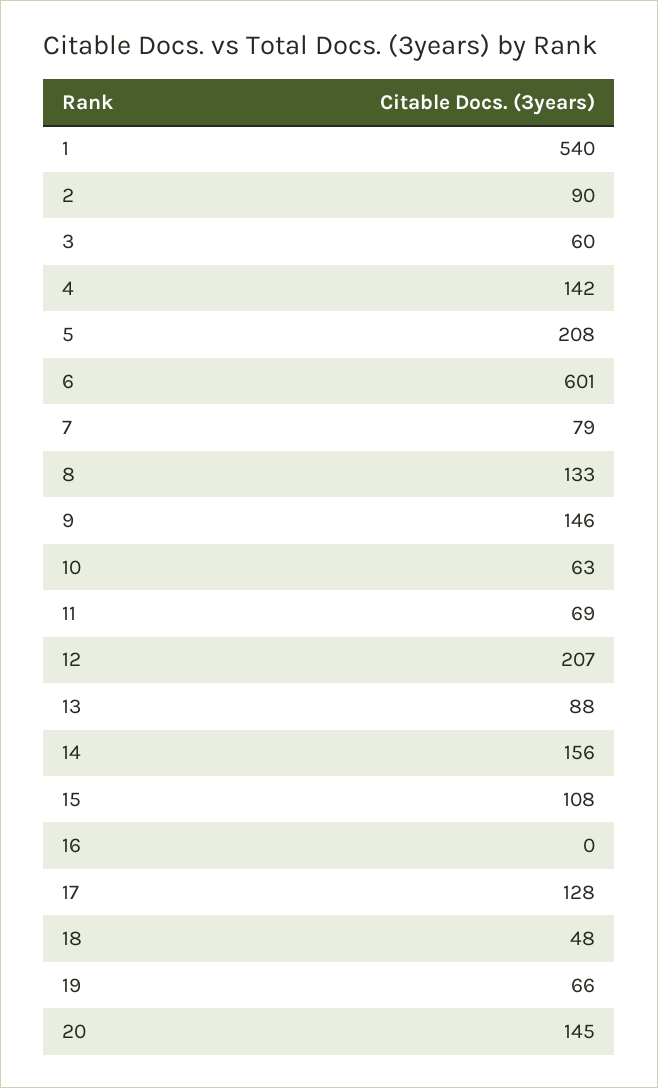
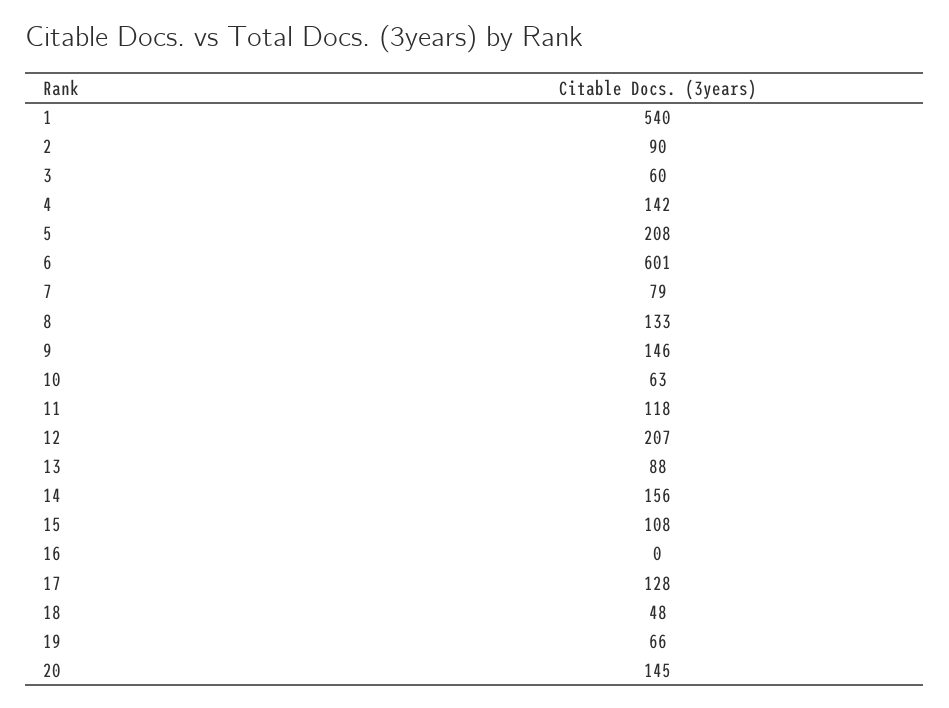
11: 69 -> 118

